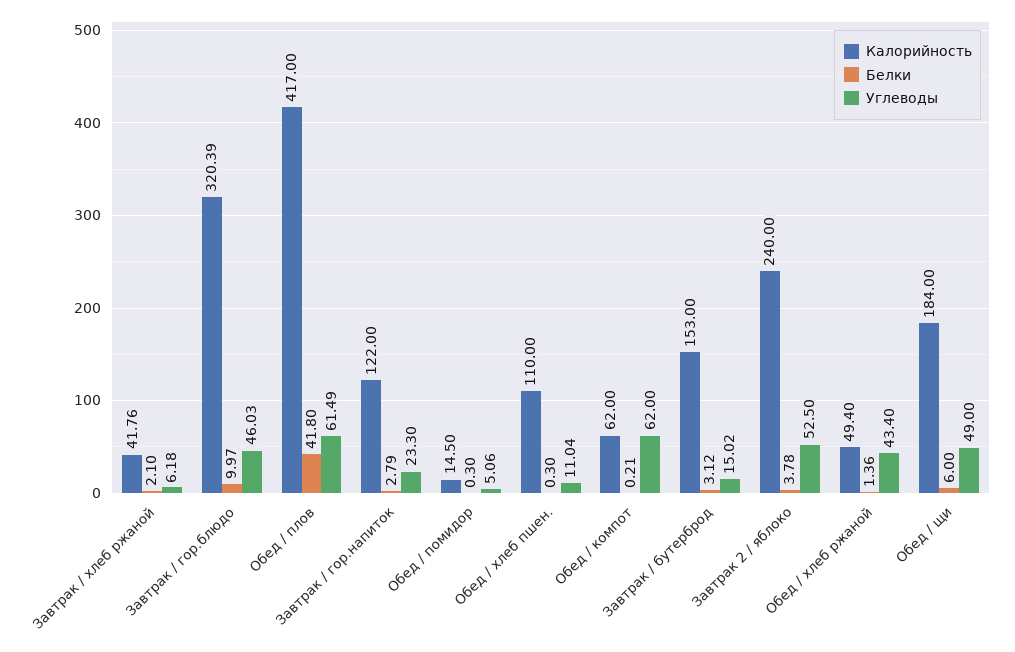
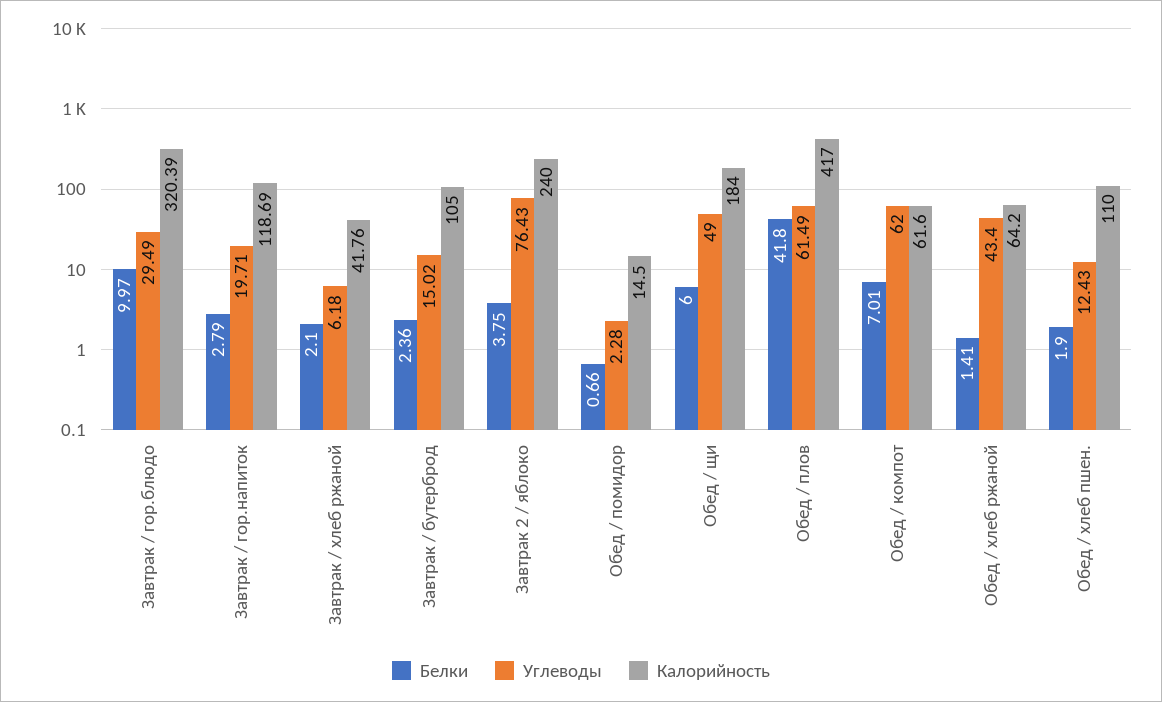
Углеводы, Завтрак / гор.блюдо: 46.03 -> 29.49
Калорийность, Завтрак / гор.напиток: 122 -> 118.69
Углеводы, Завтрак / гор.напиток: 23.3 -> 19.71
Белки, Обед / помидор: 0.3 -> 0.66
Углеводы, Обед / помидор: 5.06 -> 2.28
Белки, Обед / хлеб пшен.: 0.3 -> 1.9
Углеводы, Обед / хлеб пшен.: 11.04 -> 12.43
Калорийность, Обед / компот: 62 -> 61.6
Белки, Обед / компот: 0.21 -> 7.01
Калорийность, Завтрак / бутерброд: 153 -> 105
Белки, Завтрак / бутерброд: 3.12 -> 2.36
Белки, Завтрак 2 / яблоко: 3.78 -> 3.75
Углеводы, Завтрак 2 / яблоко: 52.5 -> 76.43
Калорийность, Обед / хлеб ржаной: 49.4 -> 64.2
Белки, Обед / хлеб ржаной: 1.36 -> 1.41

